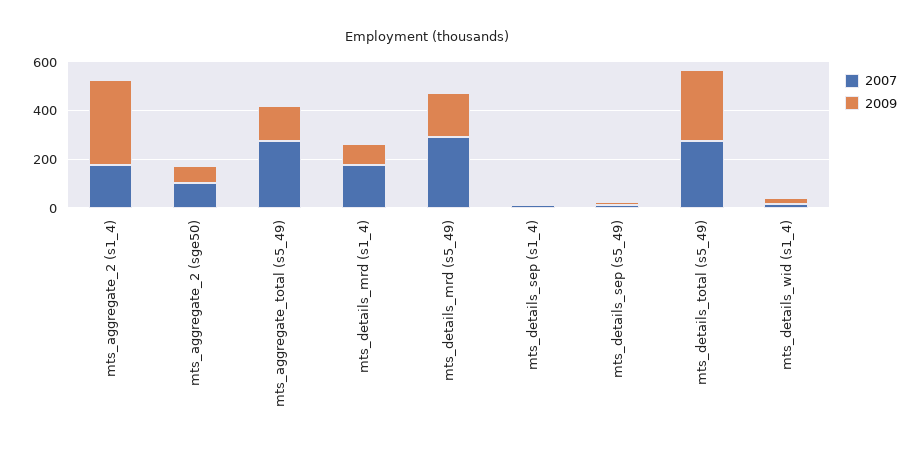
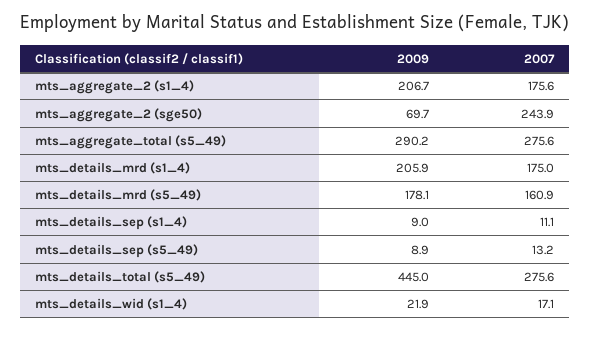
2009, mts_aggregate_2 (s1_4): 350 -> 206.7
2007, mts_aggregate_2 (sge50): 100 -> 243.9
2009, mts_aggregate_total (s5_49): 150 -> 290.2
2009, mts_details_mrd (s1_4): 100 -> 205.9
2007, mts_details_mrd (s5_49): 300 -> 160.9
2009, mts_details_total (s5_49): 300 -> 445

